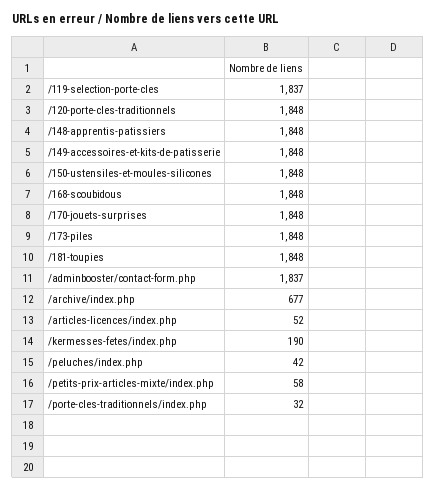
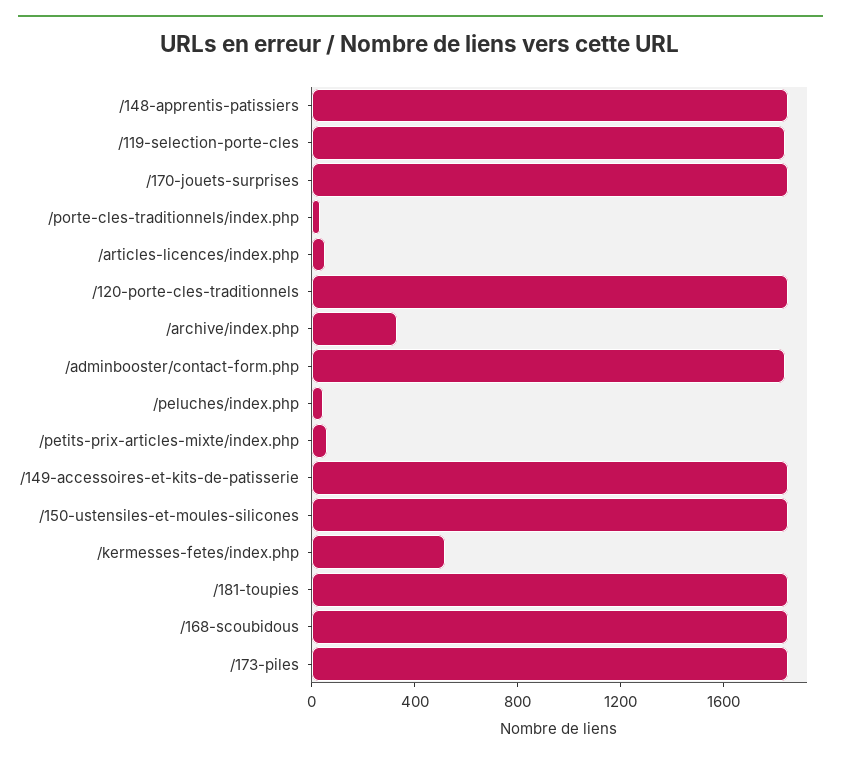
/archive/index.php: 677 -> 300
/kermesses-fetes/index.php: 190 -> 500

